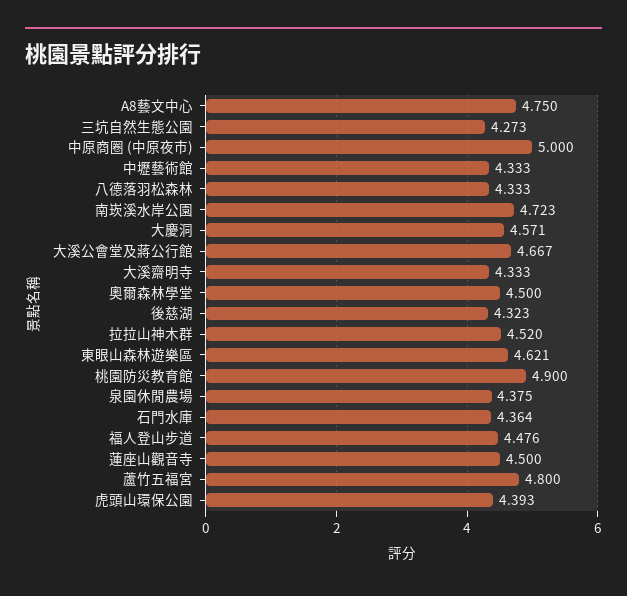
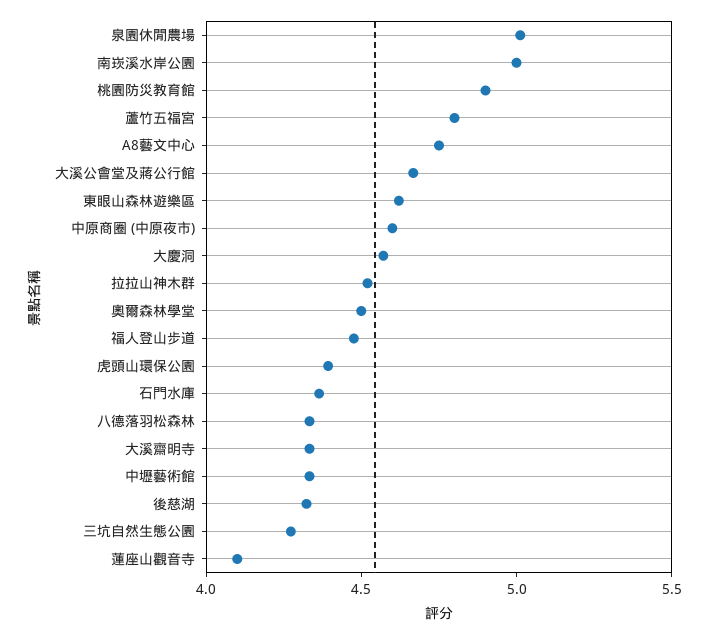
中原商圈 (中原夜市): 5 -> 4.6
南崁溪水岸公園: 4.723 -> 5
泉園休閒農場: 4.375 -> 5
蓮座山觀音寺: 4.5 -> 4.1

